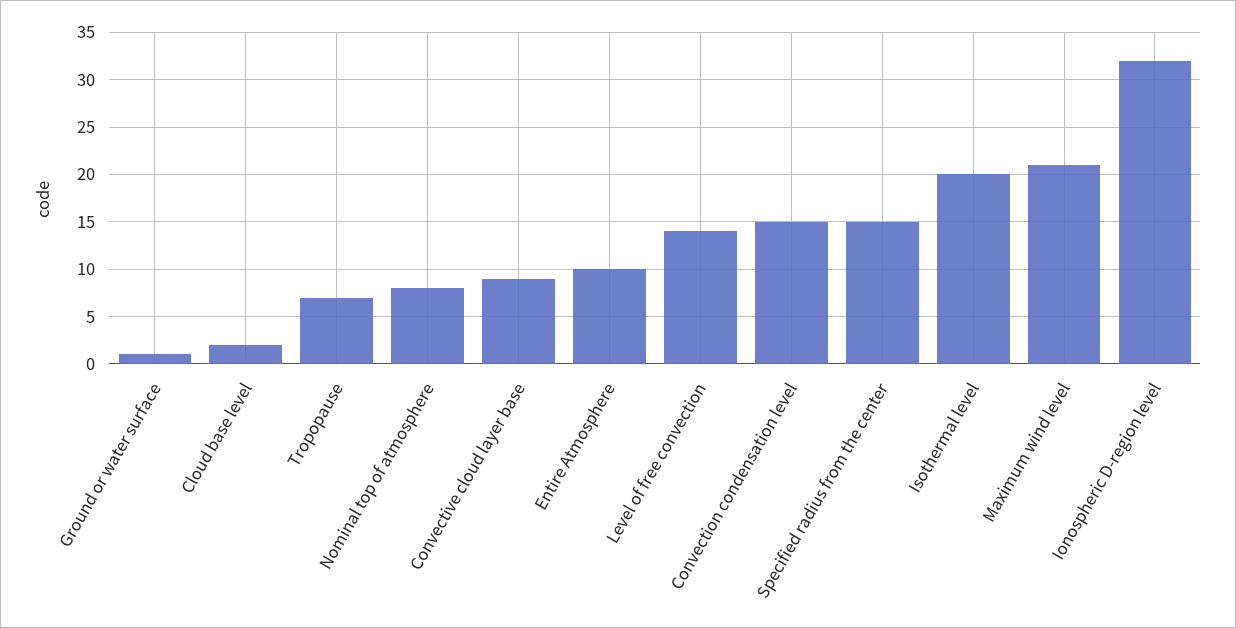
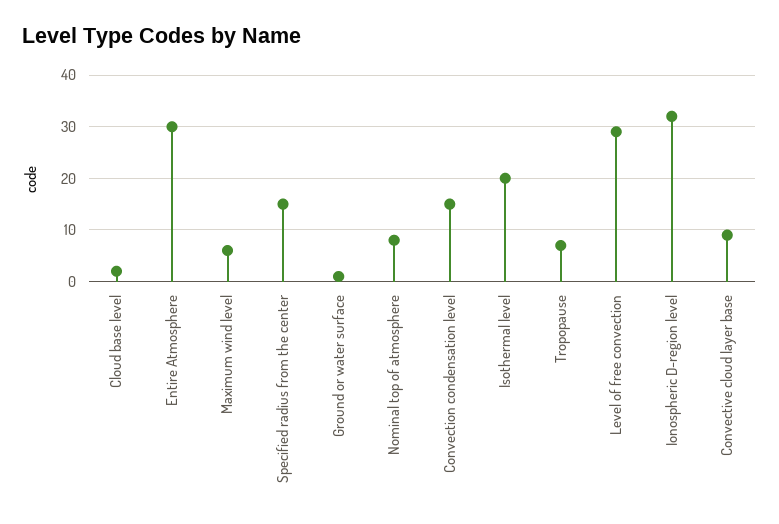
Entire Atmosphere: 10 -> 30
Level of free convection: 14 -> 30
Maximum wind level: 21 -> 5

